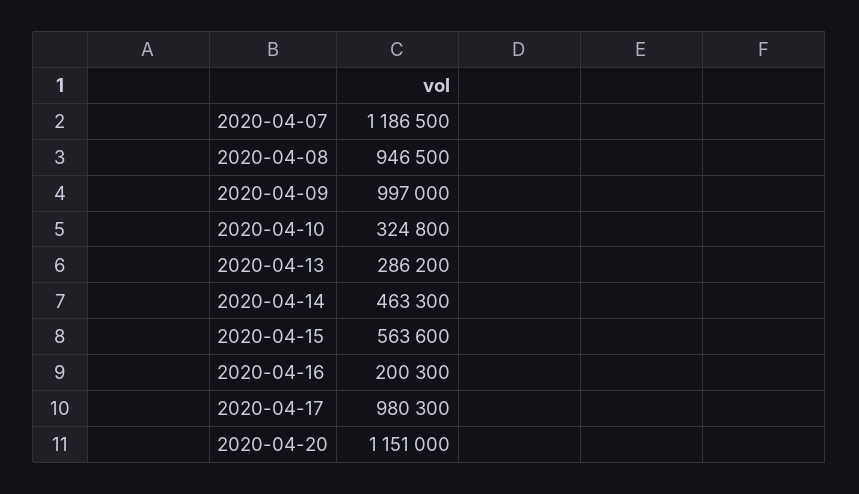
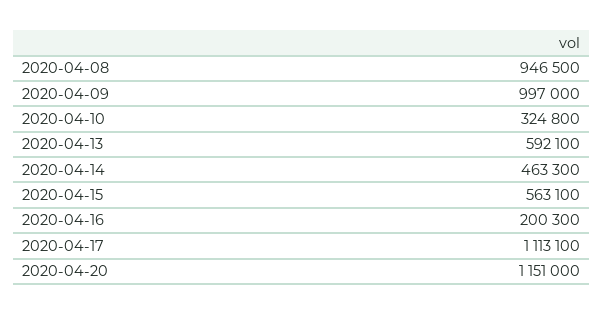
2020-04-07: 1186500 -> none
2020-04-13: 286200 -> 592100
2020-04-15: 563600 -> 563100
2020-04-17: 980300 -> 1113100

